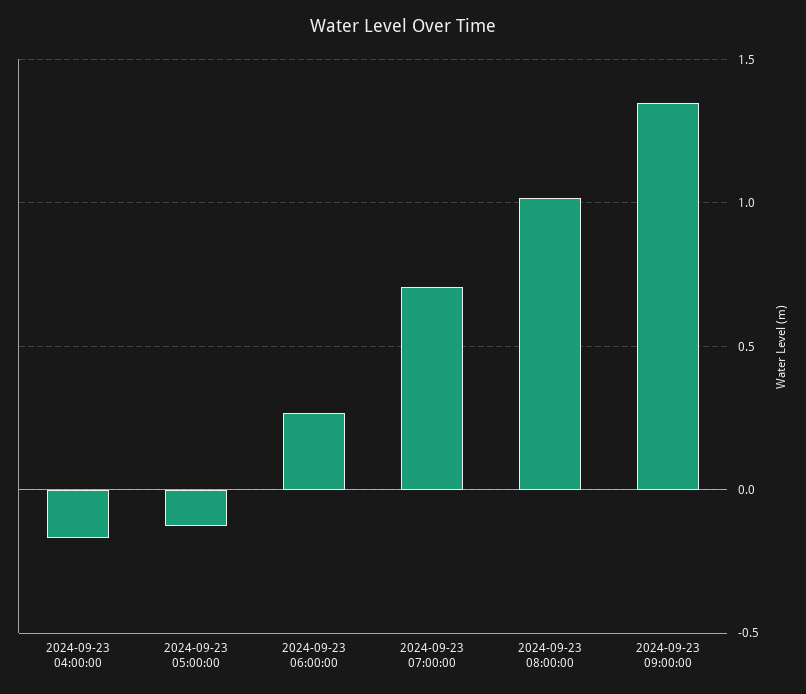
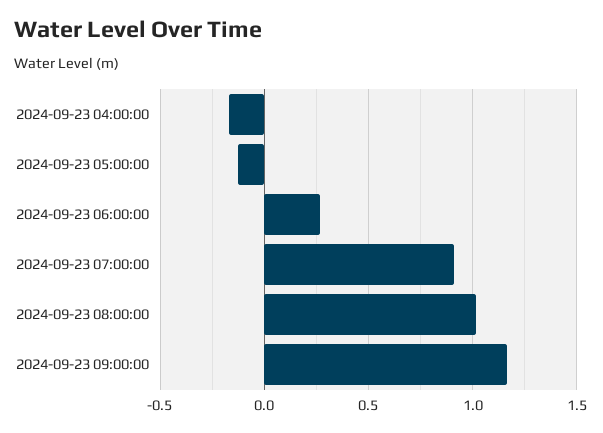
2024-09-23 07:00:00: 0.7 -> 0.9
2024-09-23 09:00:00: 1.35 -> 1.15

